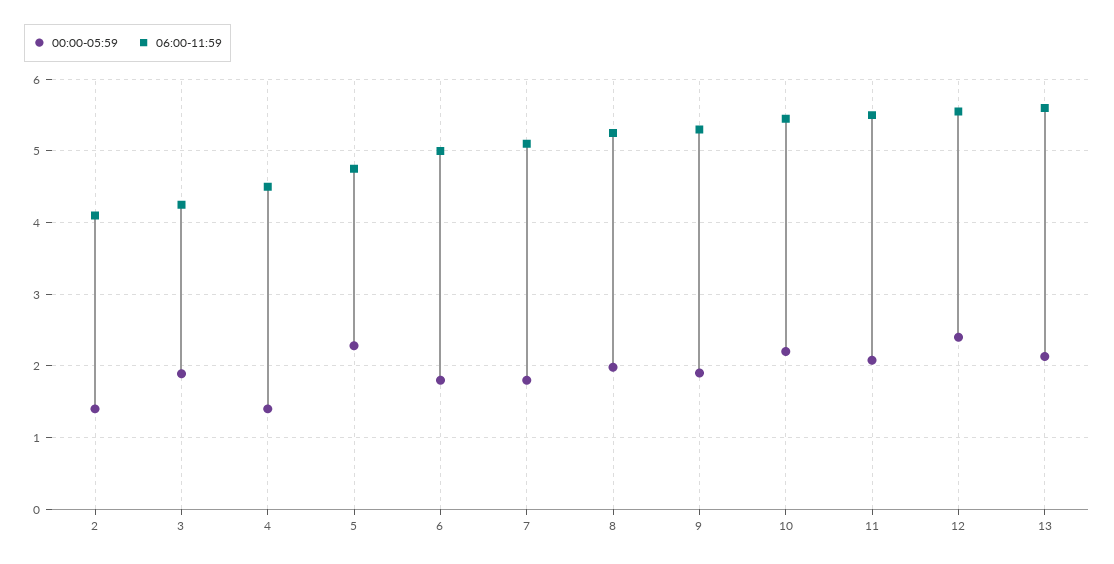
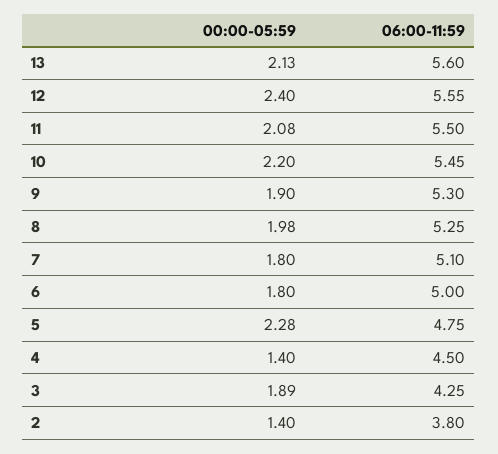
06:00-11:59, 2: 4.1 -> 3.8

